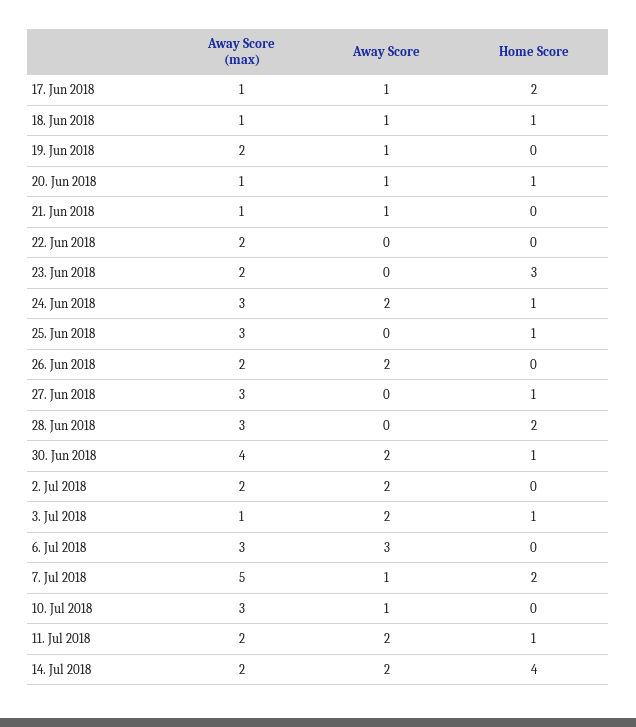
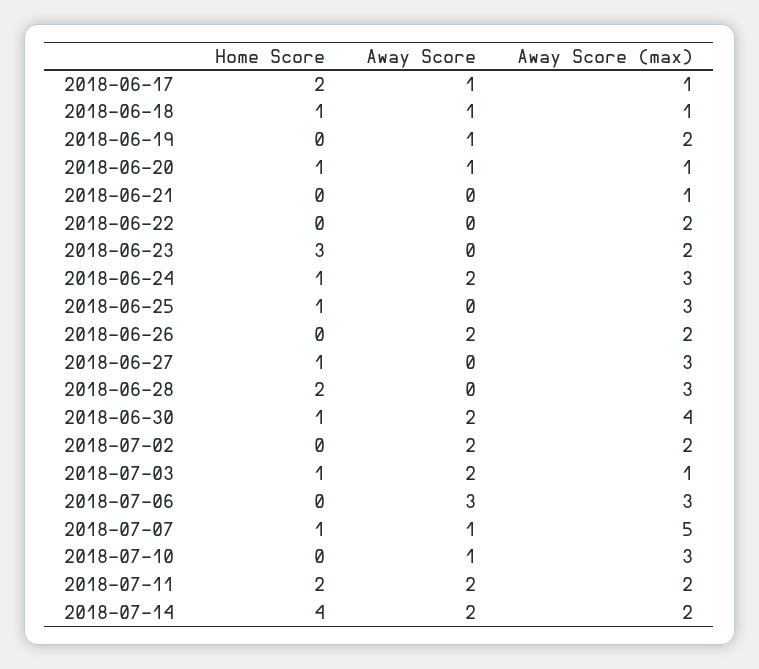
Away Score, 21. Jun 2018: 1 -> 0
Home Score, 7. Jul 2018: 2 -> 1
Home Score, 11. Jul 2018: 1 -> 2

